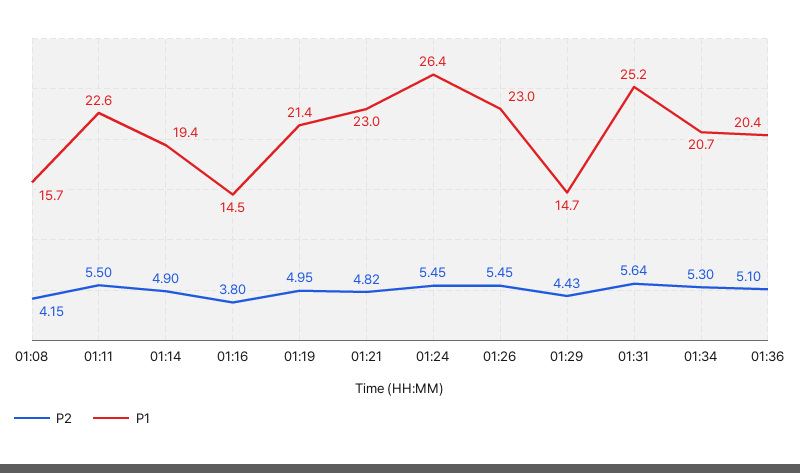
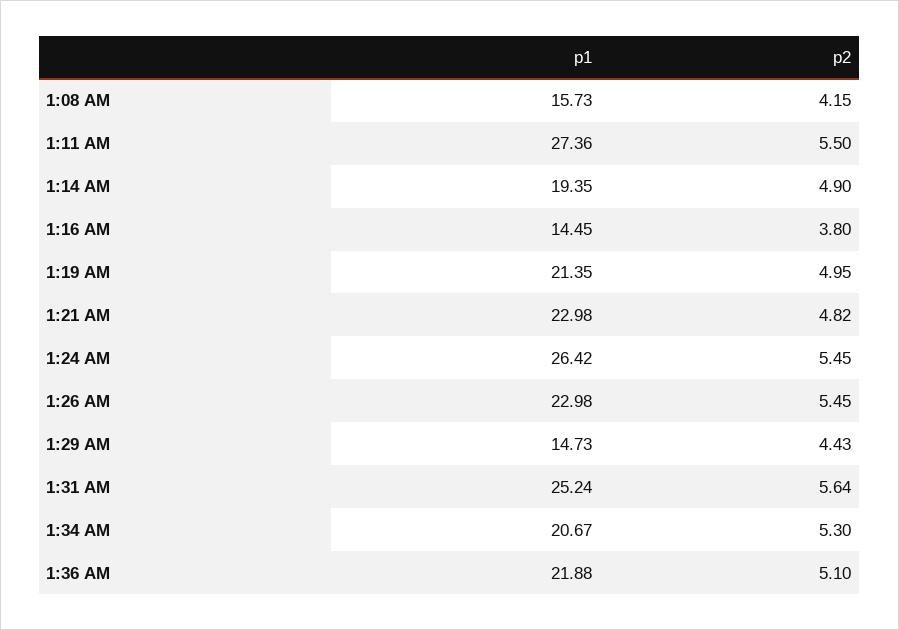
P1, 01:11: 22.6 -> 27.36
P1, 01:36: 20.4 -> 21.88

